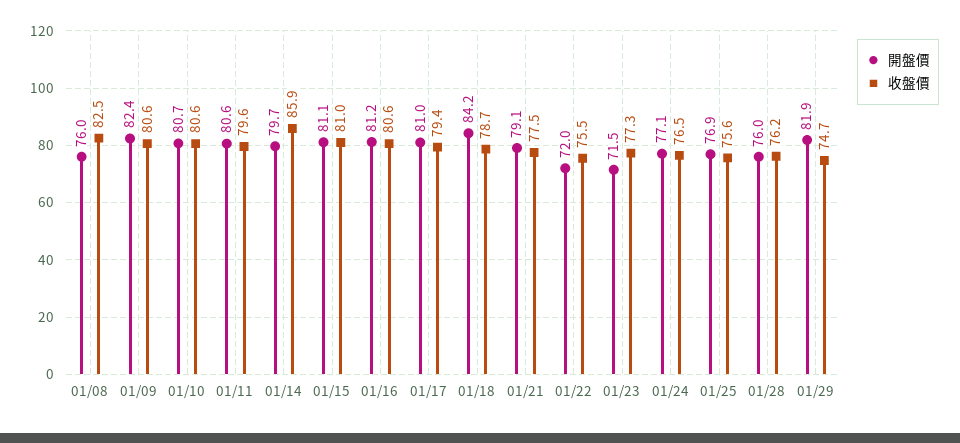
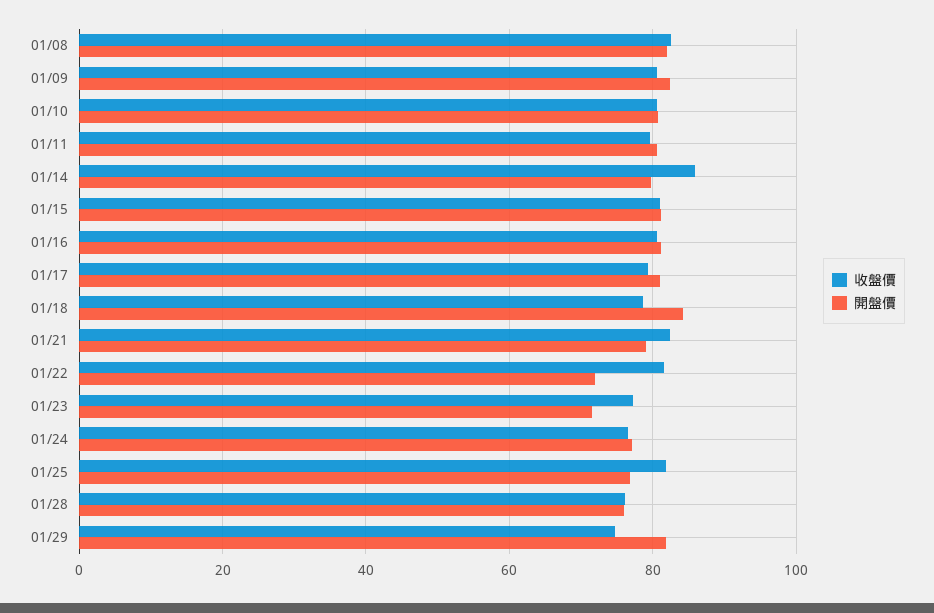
開盤價, 01/08: 76 -> 82
收盤價, 01/21: 77.5 -> 82
收盤價, 01/22: 75.5 -> 82
收盤價, 01/25: 75.6 -> 82

